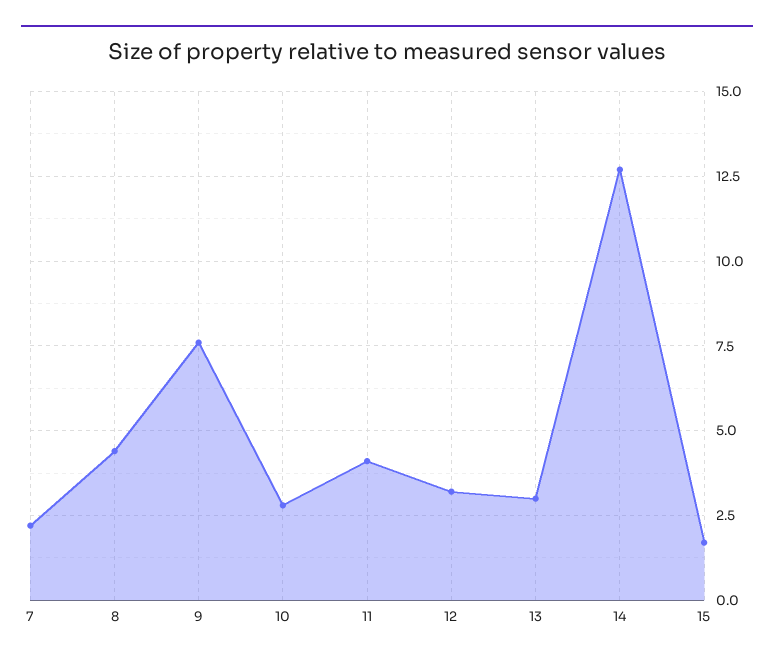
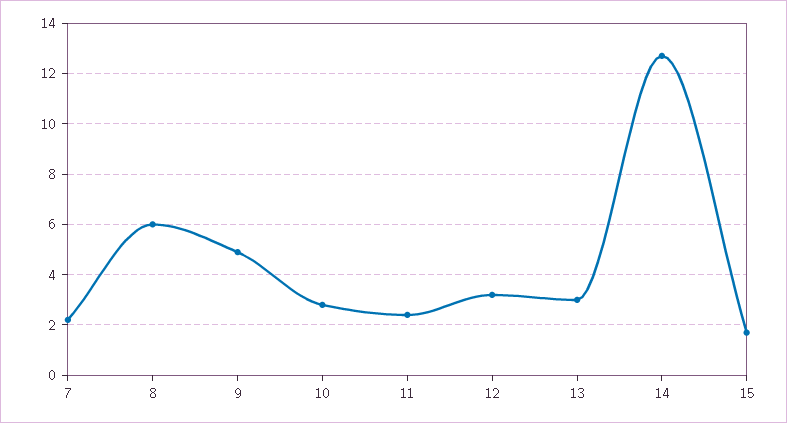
8: 4.5 -> 6
9: 7.5 -> 5
11: 4 -> 2.5

